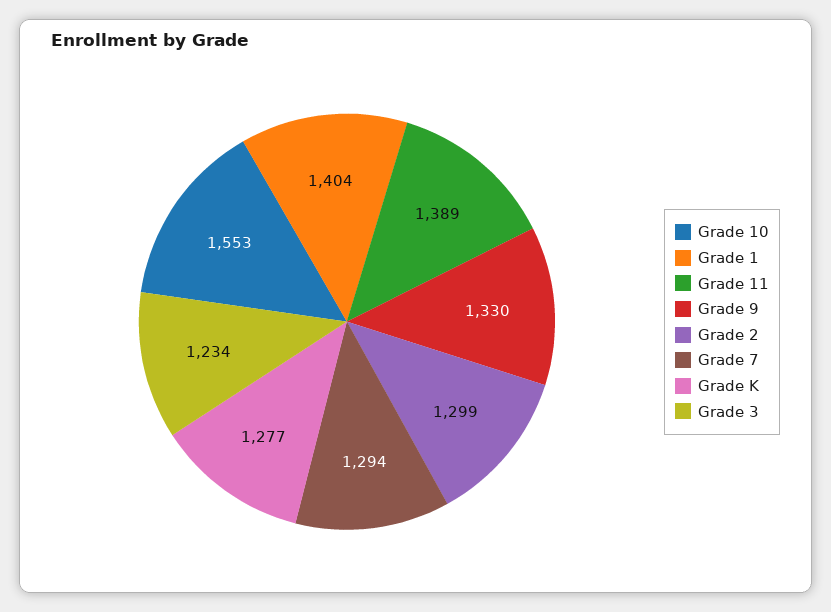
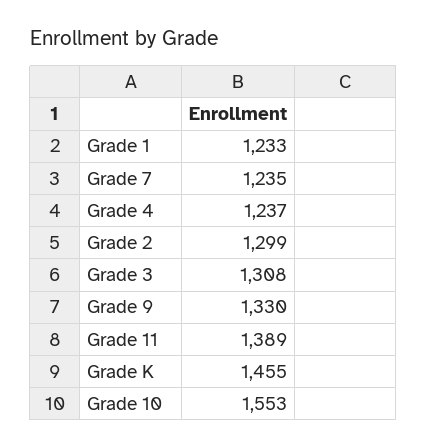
Grade 1: 1404 -> 1233
Grade 7: 1294 -> 1235
Grade K: 1277 -> 1455
Grade 3: 1234 -> 1308
Grade 4: none -> 1237

